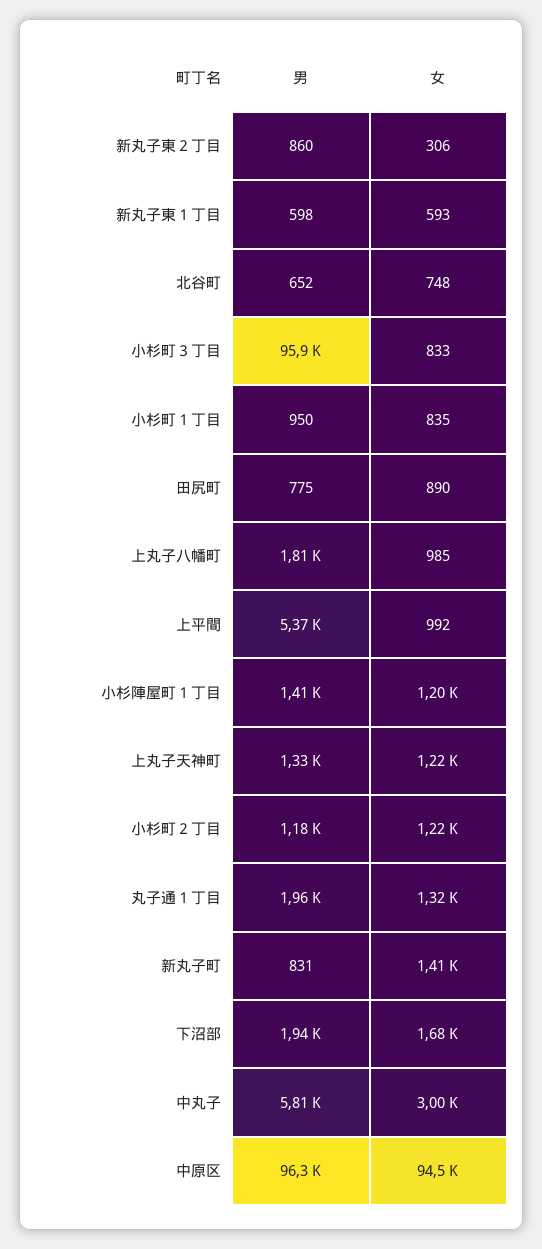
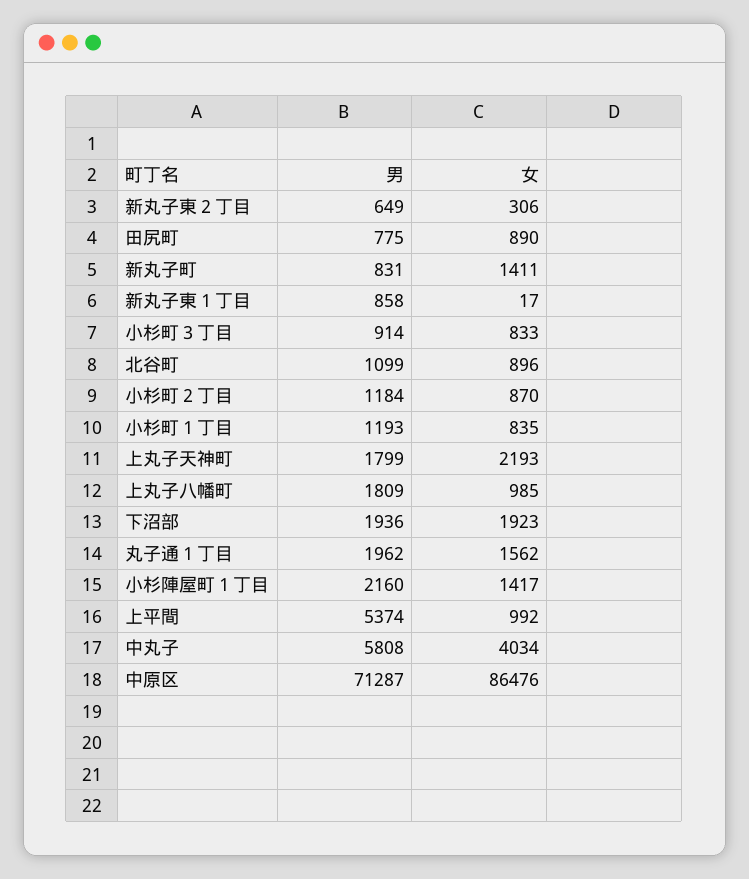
男, 新丸子東２丁目: 860 -> 649
男, 新丸子東１丁目: 598 -> 858
女, 新丸子東１丁目: 593 -> 17
男, 北谷町: 652 -> 1099
女, 北谷町: 748 -> 896
男, 小杉町３丁目: 95900 -> 914
男, 小杉町１丁目: 950 -> 1193
男, 小杉陣屋町１丁目: 1410 -> 2160
女, 小杉陣屋町１丁目: 1200 -> 1417
男, 上丸子天神町: 1330 -> 1799
女, 上丸子天神町: 1220 -> 2193
女, 小杉町２丁目: 1220 -> 870
女, 丸子通１丁目: 1320 -> 1562
女, 下沼部: 1680 -> 1923
女, 中丸子: 3000 -> 4034
男, 中原区: 96300 -> 71287
女, 中原区: 94500 -> 86476

